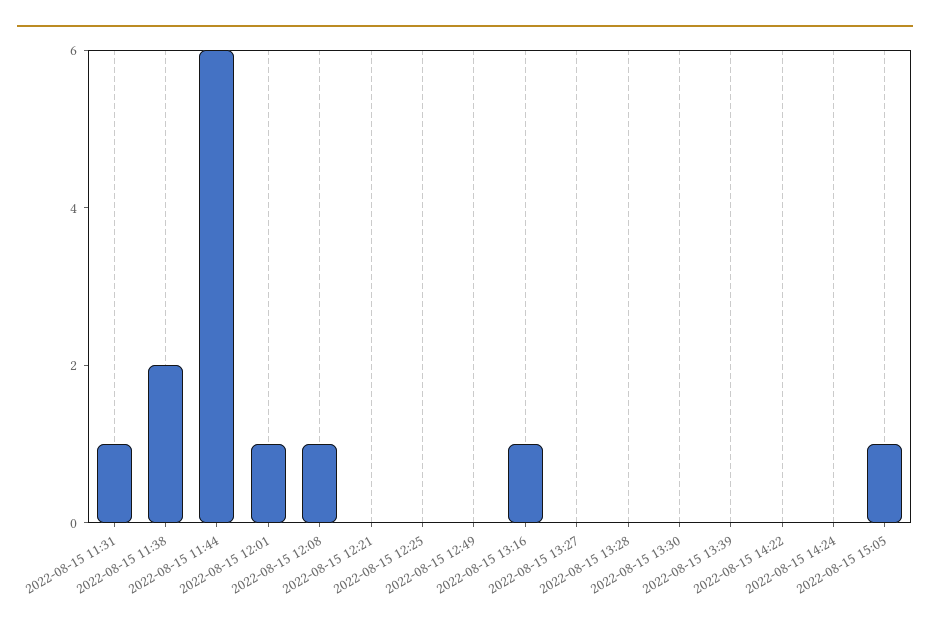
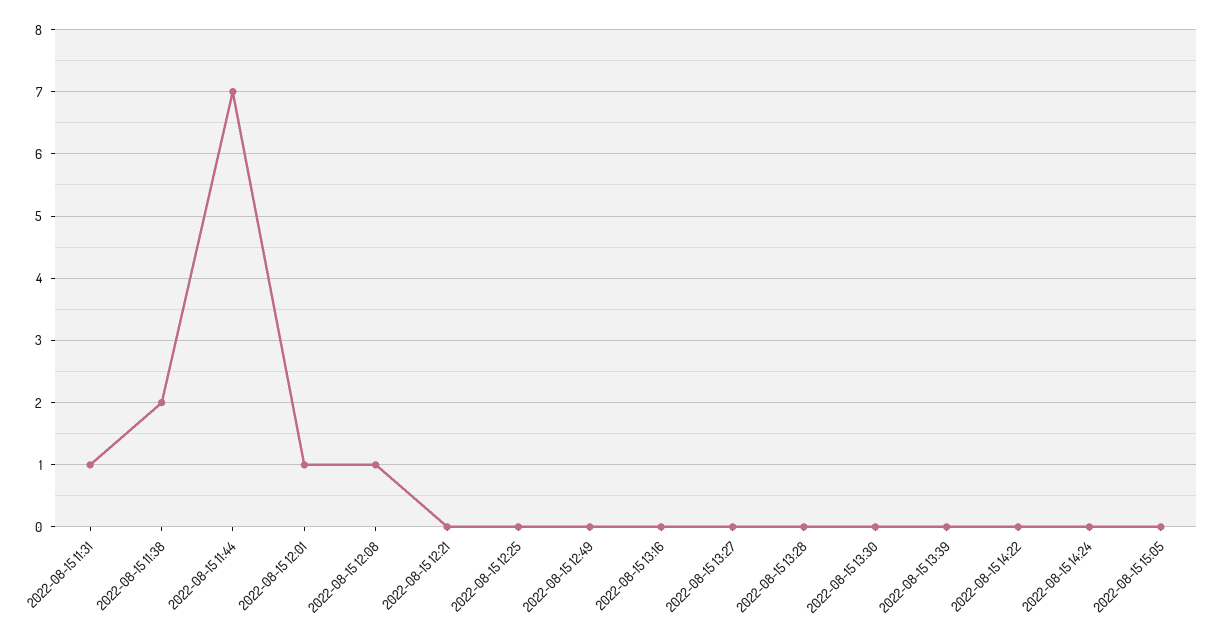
2022-08-15 11:44: 6 -> 7
2022-08-15 13:16: 1 -> 0
2022-08-15 15:05: 1 -> 0

